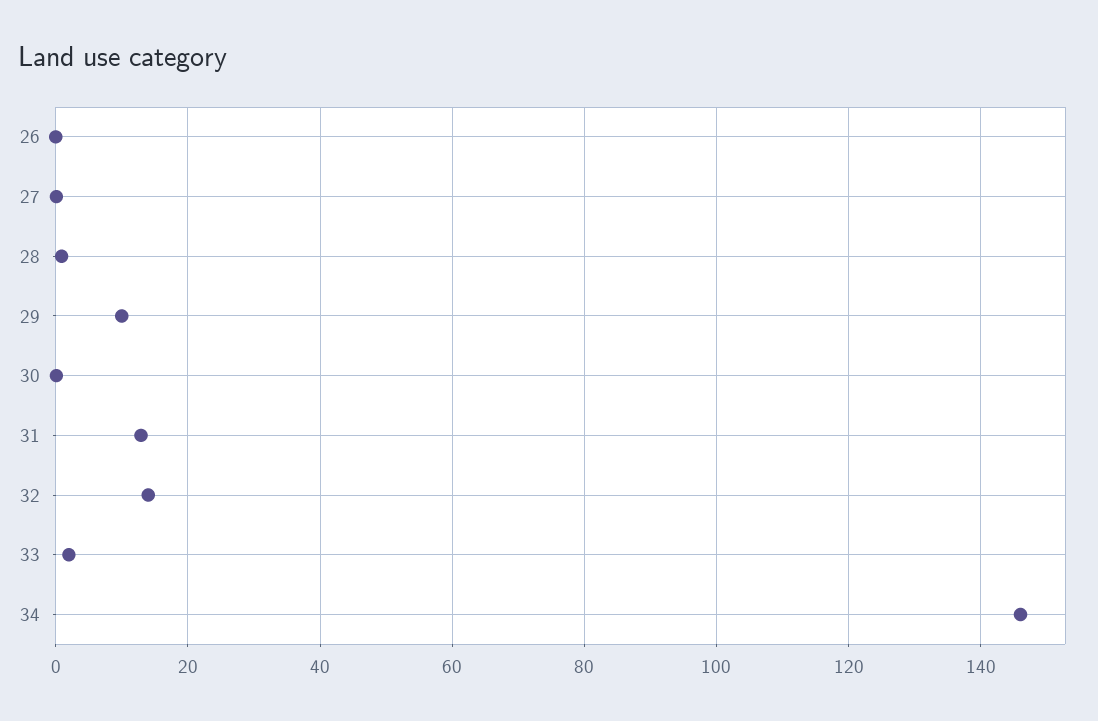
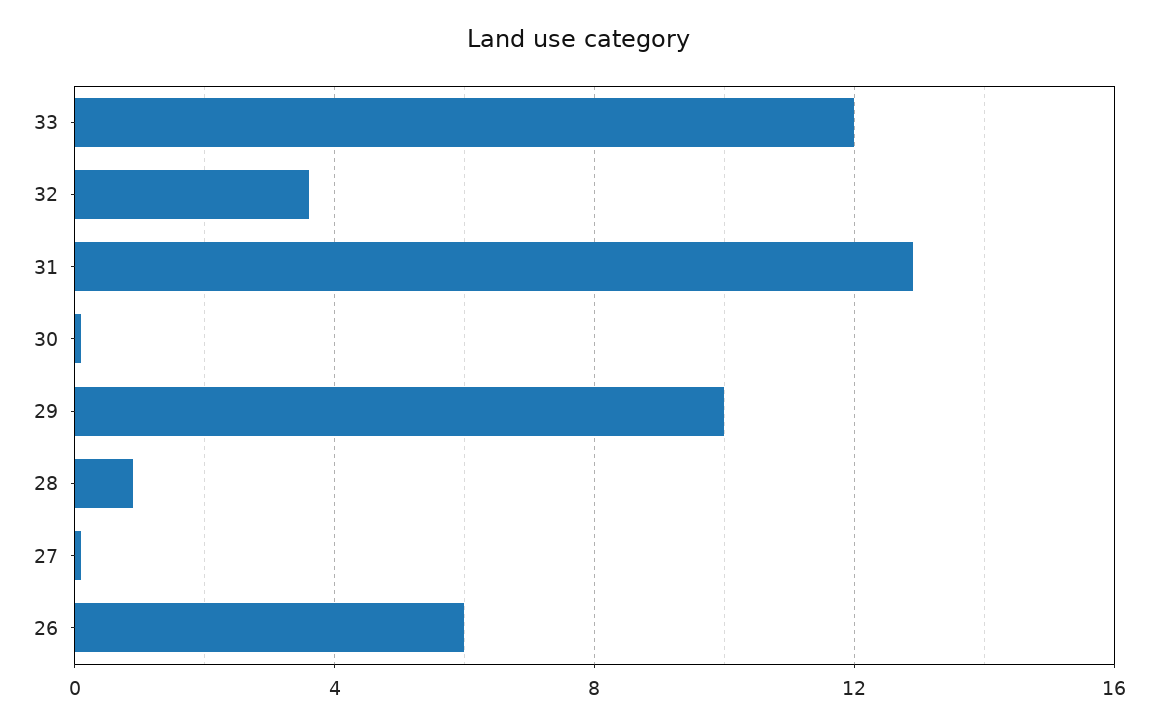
26: 0 -> 6
32: 14 -> 3.5
33: 2 -> 12
34: 146 -> none

